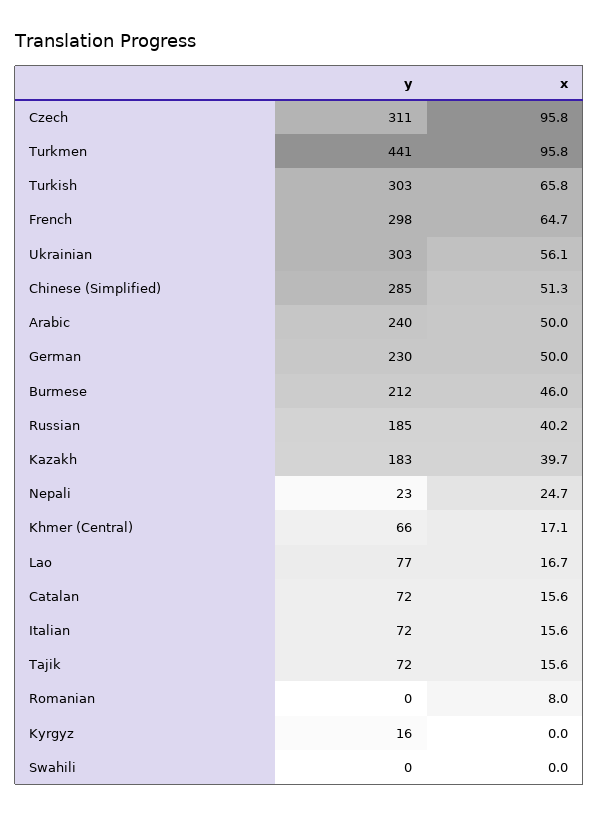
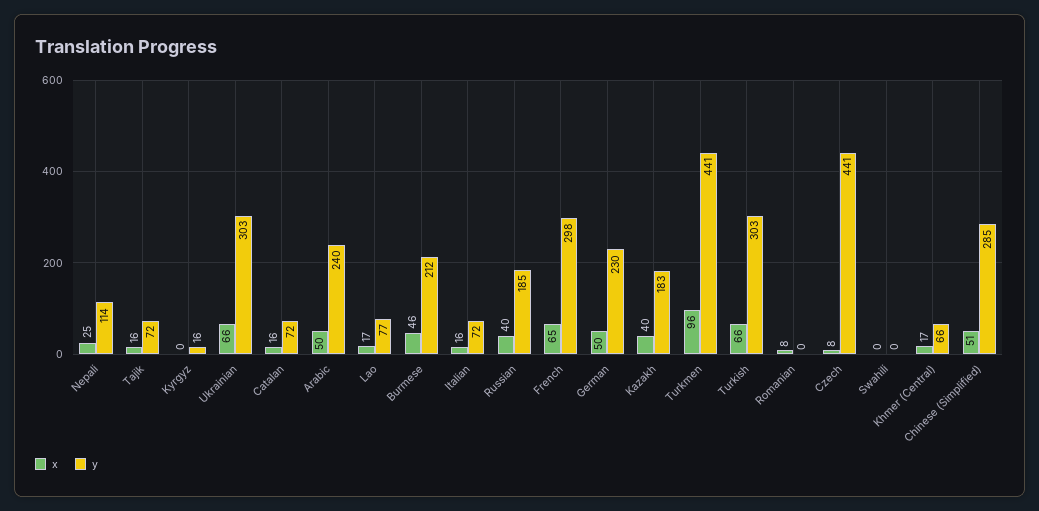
y, Czech: 311 -> 441
x, Czech: 95.8 -> 8
x, Ukrainian: 56.1 -> 66
y, Nepali: 23 -> 114

